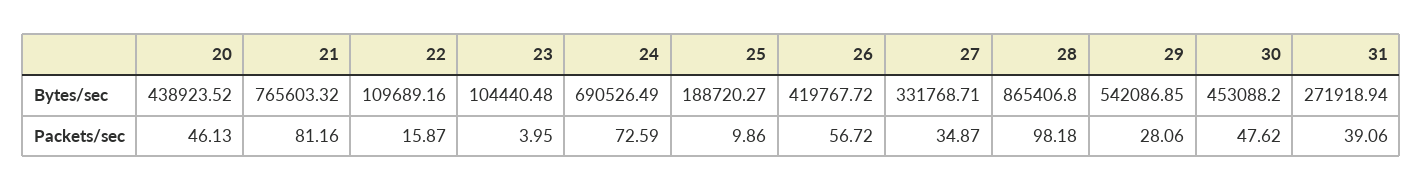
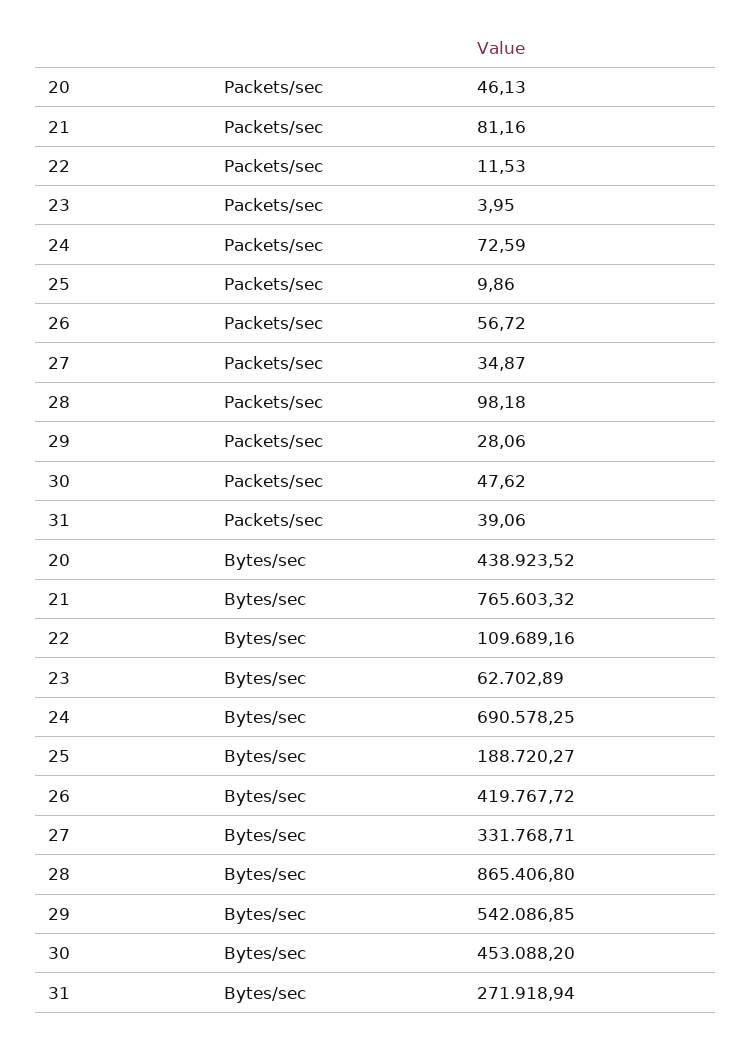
23, Bytes/sec: 104440.48 -> 62702.89
24, Bytes/sec: 690526.49 -> 690578.25
22, Packets/sec: 15.87 -> 11.53

